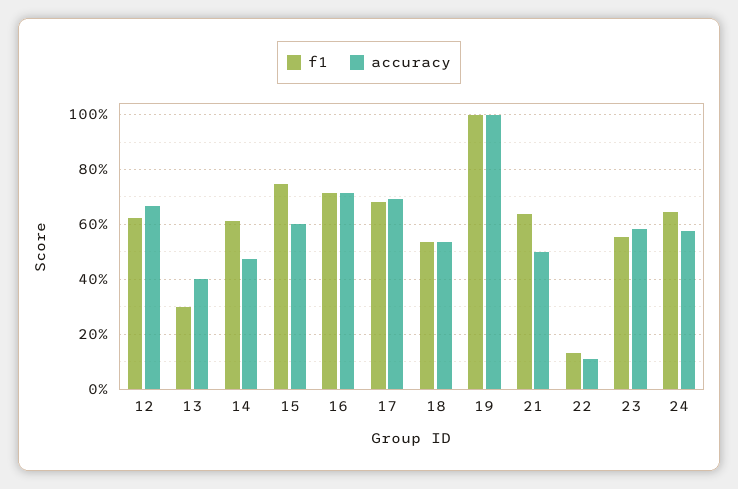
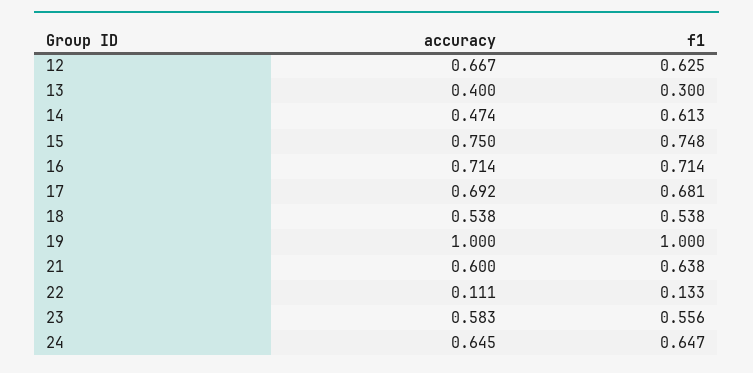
accuracy, 15: 0.6 -> 0.75
accuracy, 21: 0.5 -> 0.6
accuracy, 24: 0.575 -> 0.645

